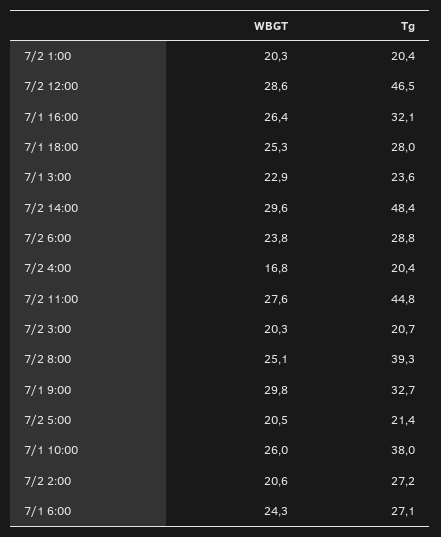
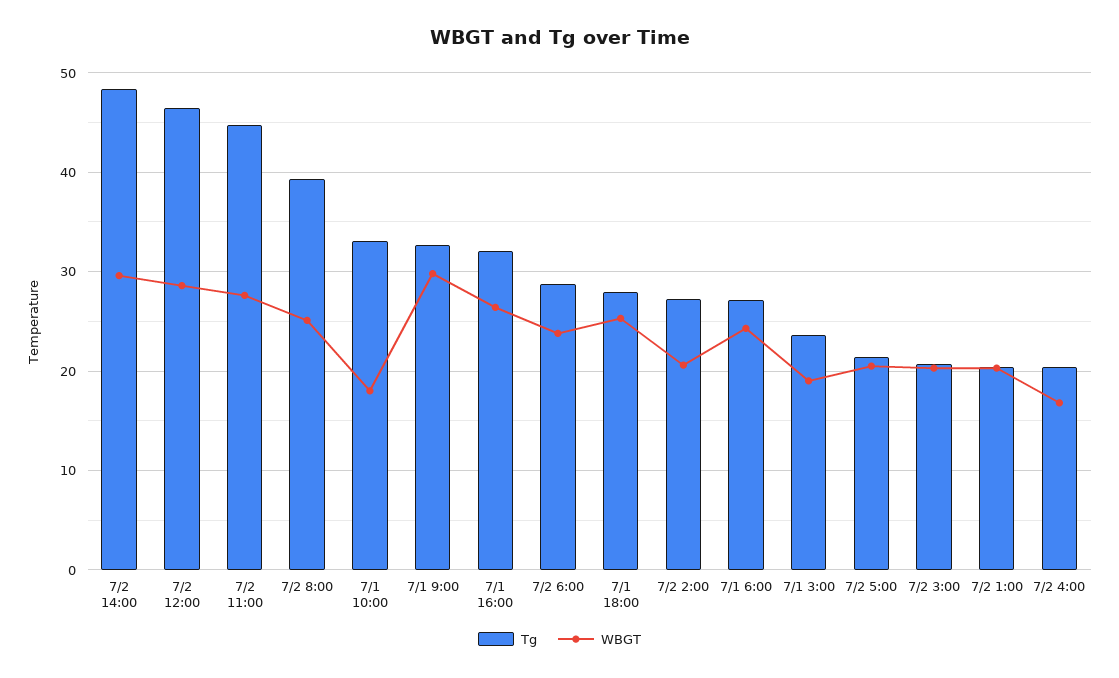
WBGT, 7/1 3:00: 22.9 -> 19
WBGT, 7/1 10:00: 26 -> 18
Tg, 7/1 10:00: 38 -> 33

